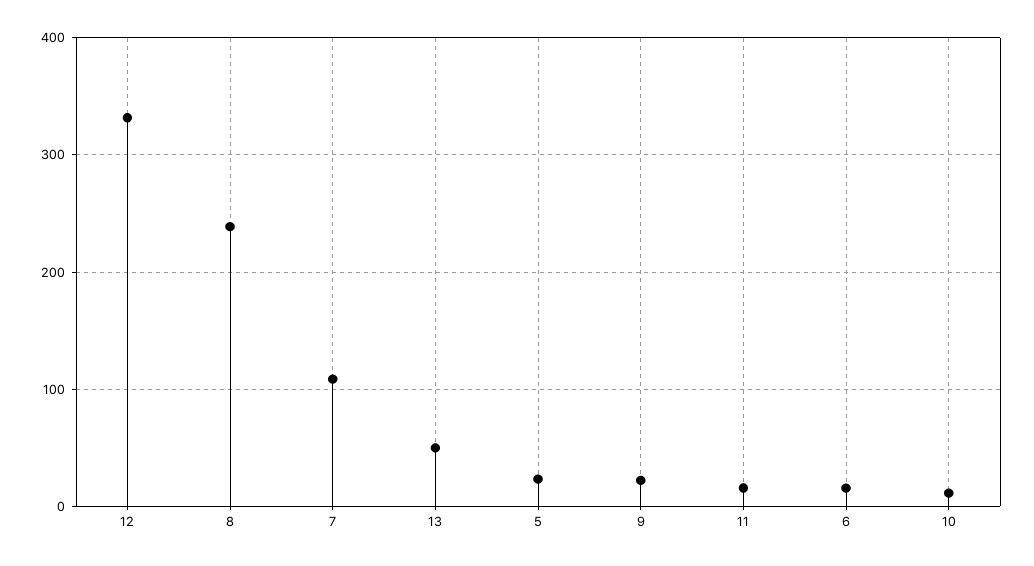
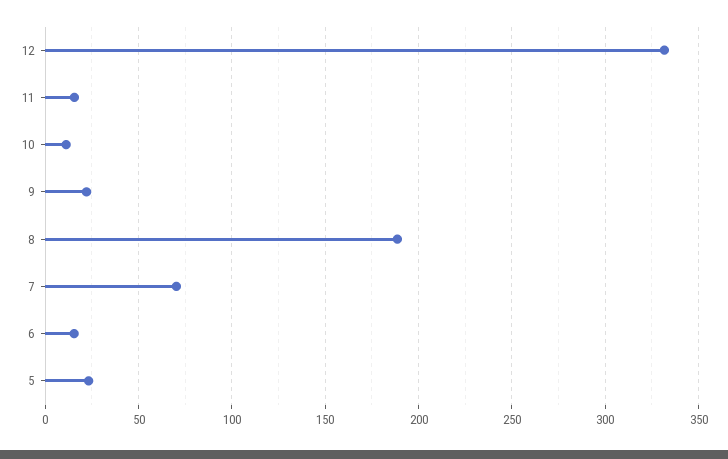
8: 240 -> 190
7: 110 -> 70
13: 50 -> none

